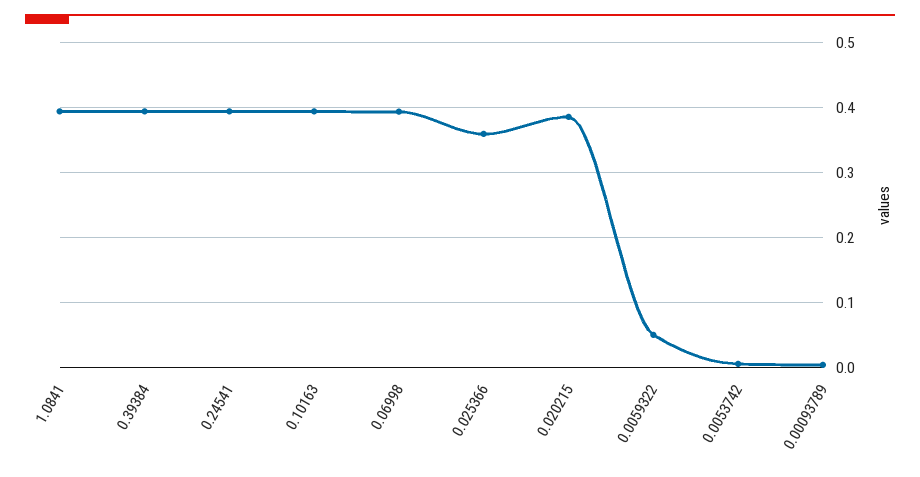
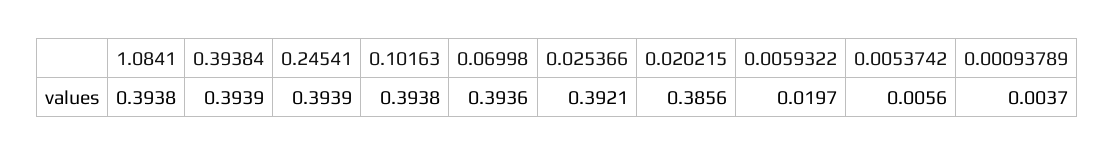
0.025366: 0.36 -> 0.3921
0.0059322: 0.05 -> 0.0197

